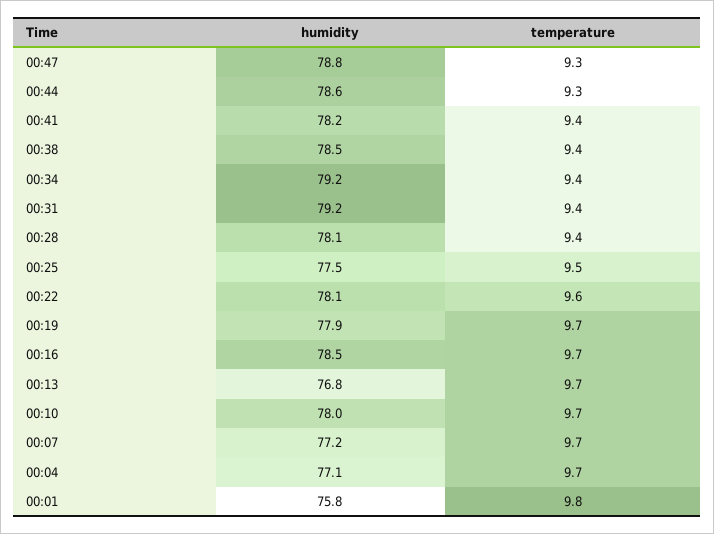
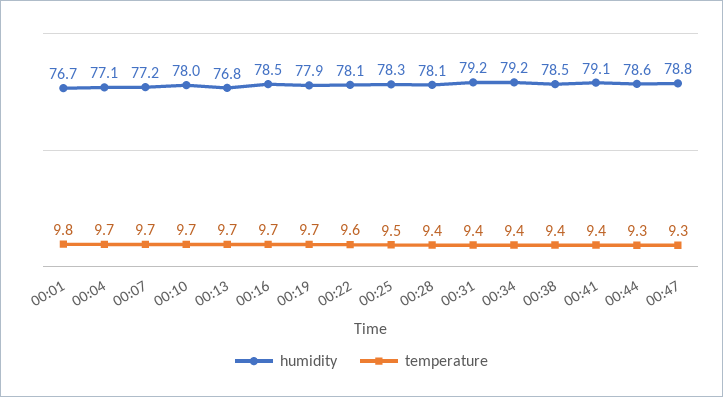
humidity, 00:41: 78.2 -> 79.1
humidity, 00:25: 77.5 -> 78.3
humidity, 00:01: 75.8 -> 76.7

